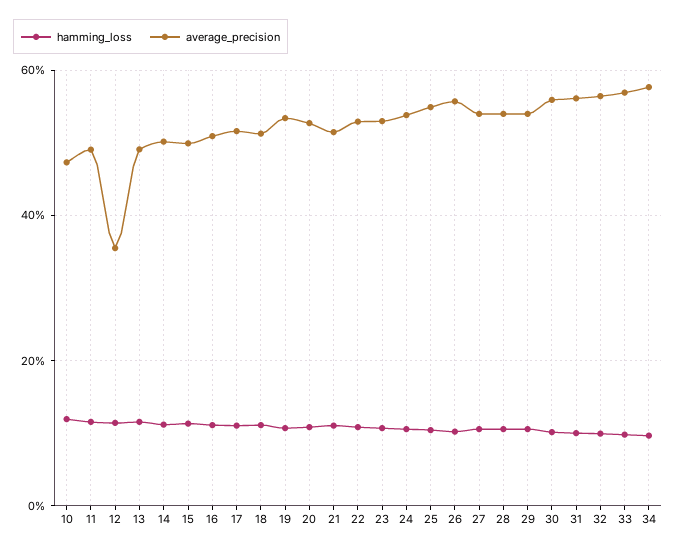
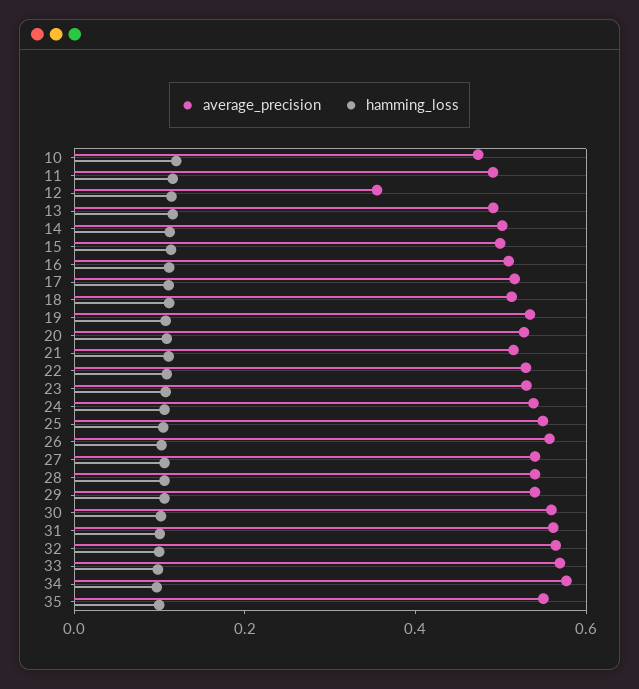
average_precision, 35: none -> 0.55
hamming_loss, 35: none -> 0.1

